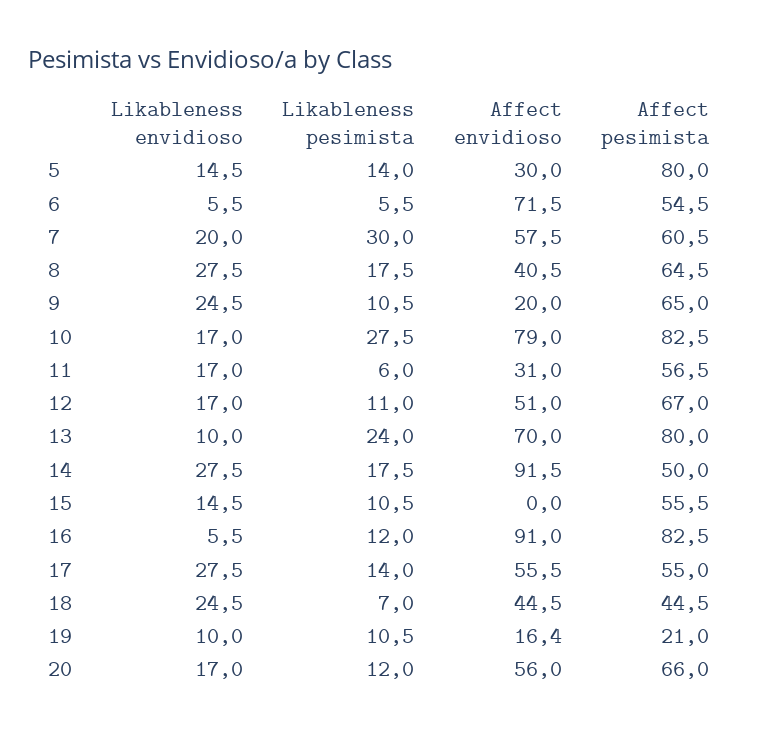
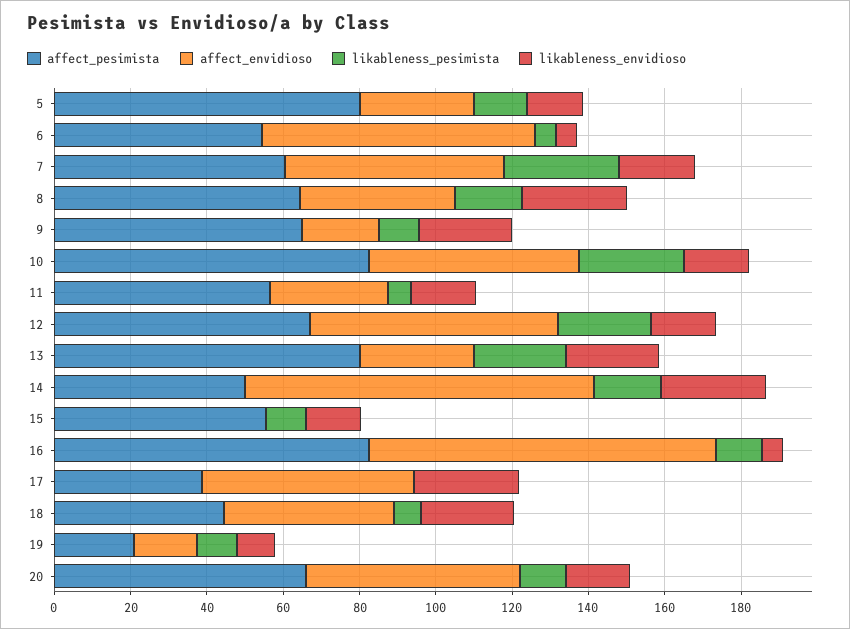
Affect envidioso, 10: 79 -> 55
Likableness pesimista, 12: 11 -> 25
Affect envidioso, 12: 51 -> 65
Likableness envidioso, 13: 10 -> 25
Affect envidioso, 13: 70 -> 30
Likableness pesimista, 17: 14 -> 0
Affect pesimista, 17: 55 -> 40

